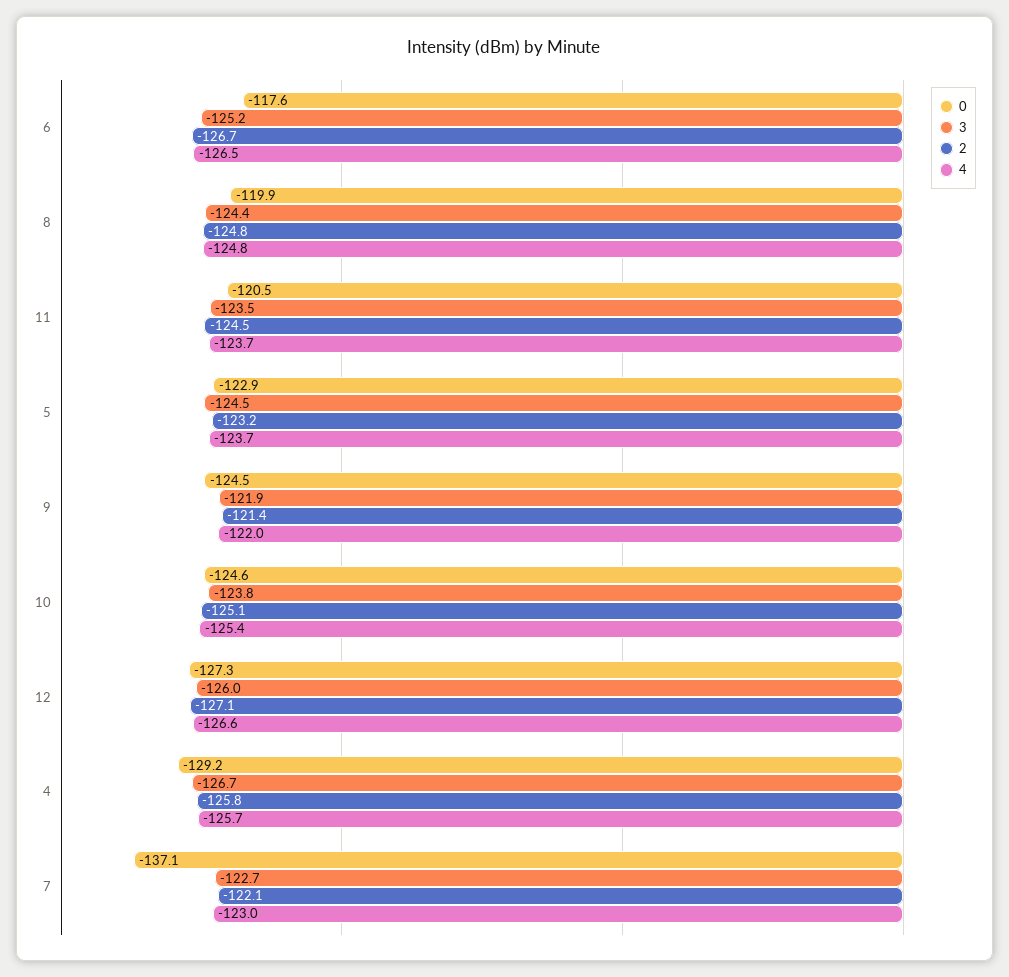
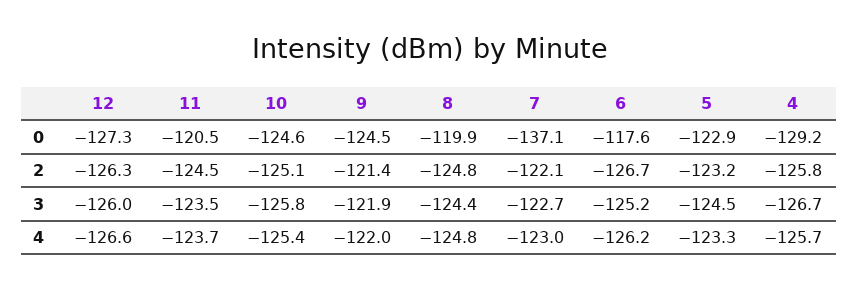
4, 6: -126.5 -> -126.2
4, 5: -123.7 -> -123.3
3, 10: -123.8 -> -125.8
2, 12: -127.1 -> -126.3

